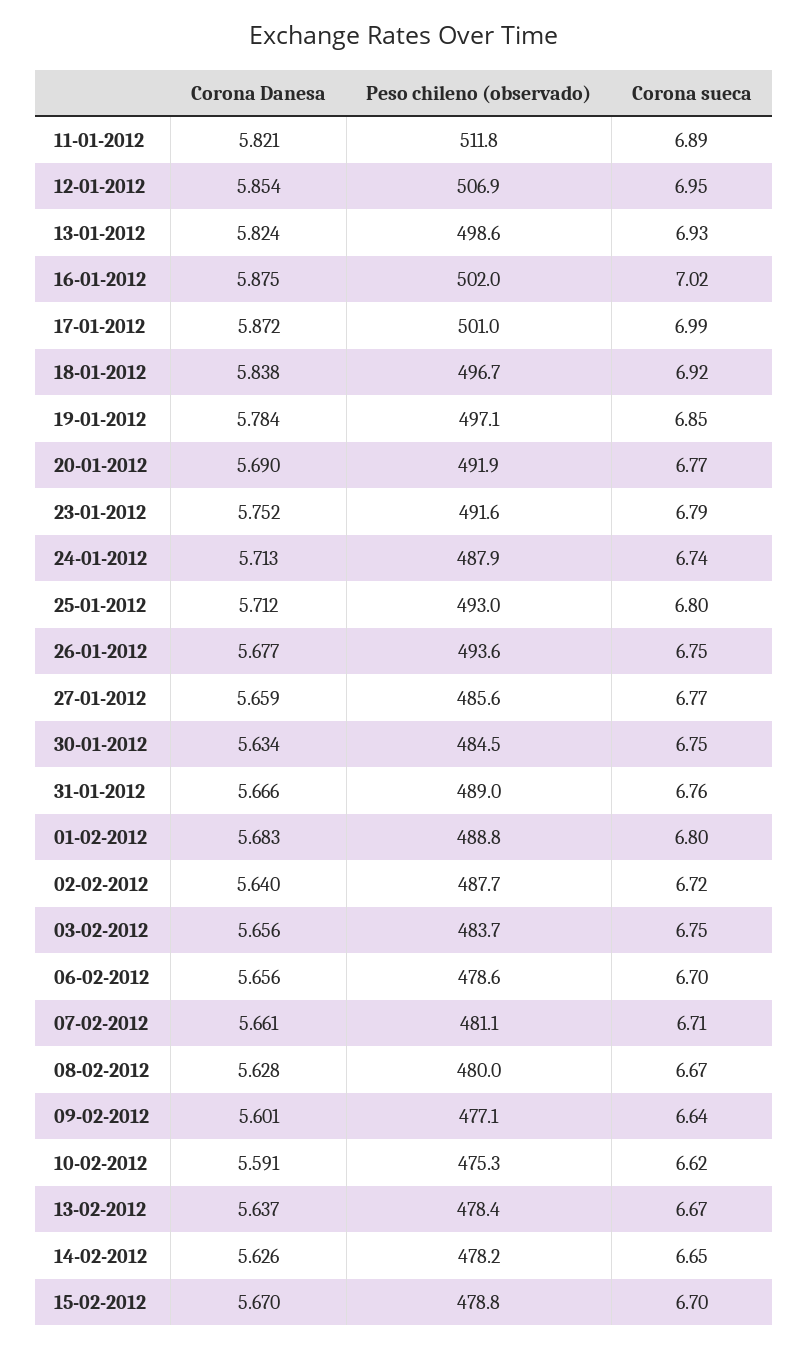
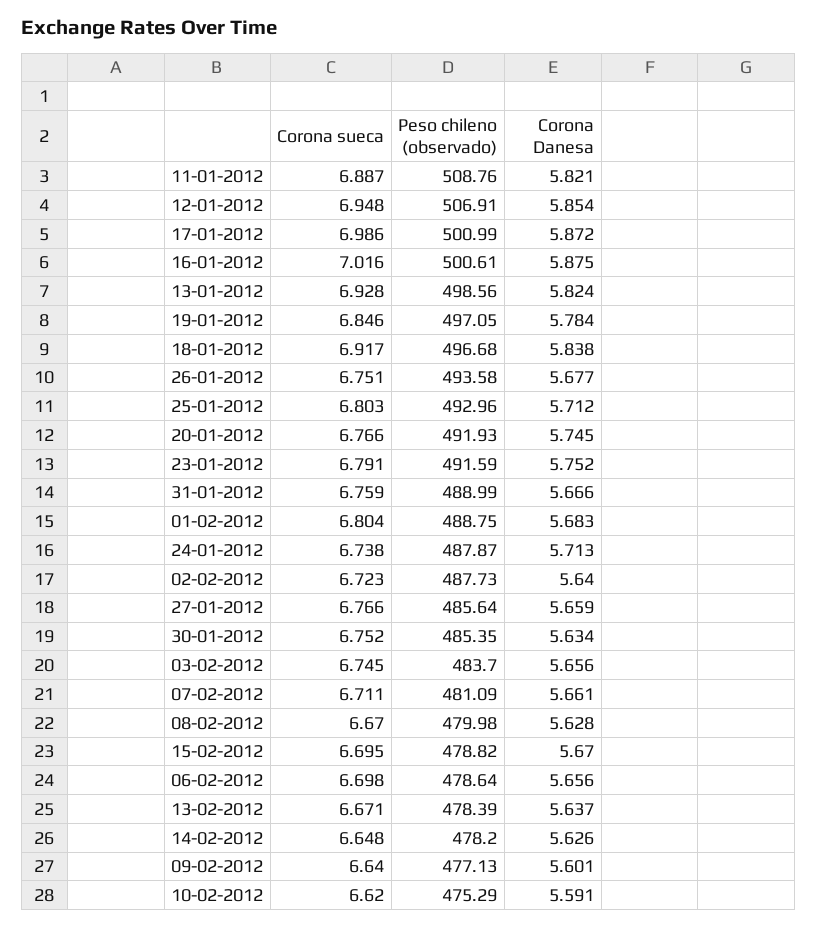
Peso chileno (observado), 11-01-2012: 511.8 -> 508.76
Peso chileno (observado), 16-01-2012: 502 -> 500.61
Corona Danesa, 20-01-2012: 5.69 -> 5.745
Peso chileno (observado), 30-01-2012: 484.5 -> 485.35

